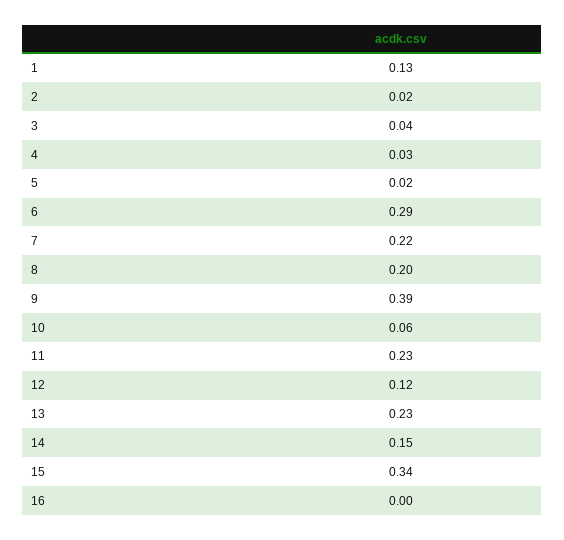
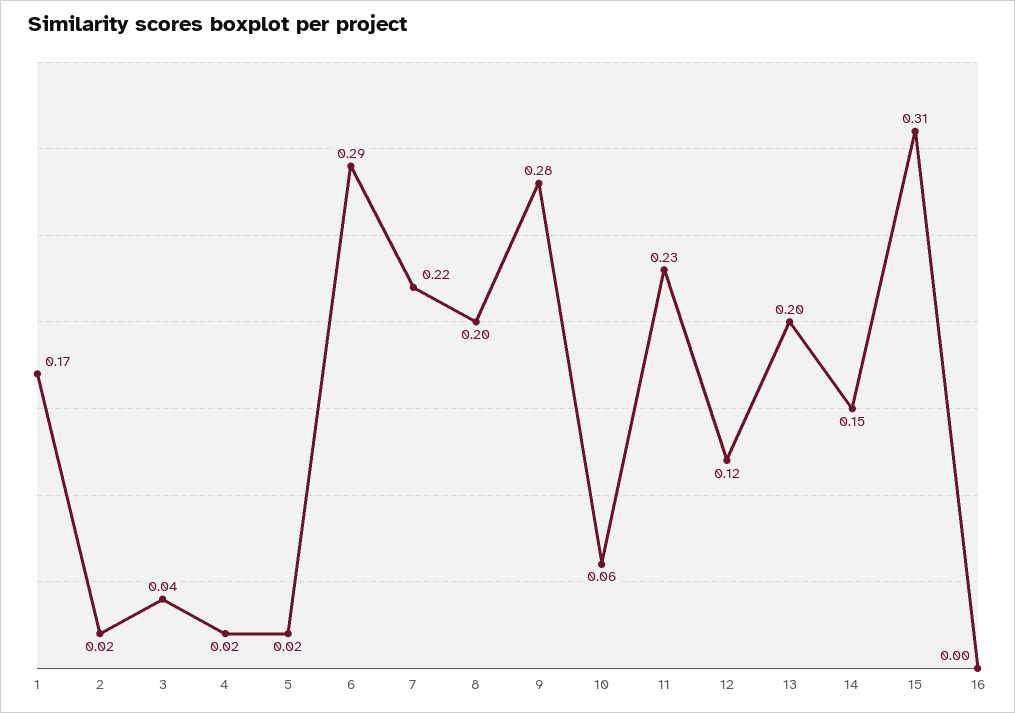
1: 0.13 -> 0.17
4: 0.03 -> 0.02
9: 0.39 -> 0.28
13: 0.23 -> 0.2
15: 0.34 -> 0.31

